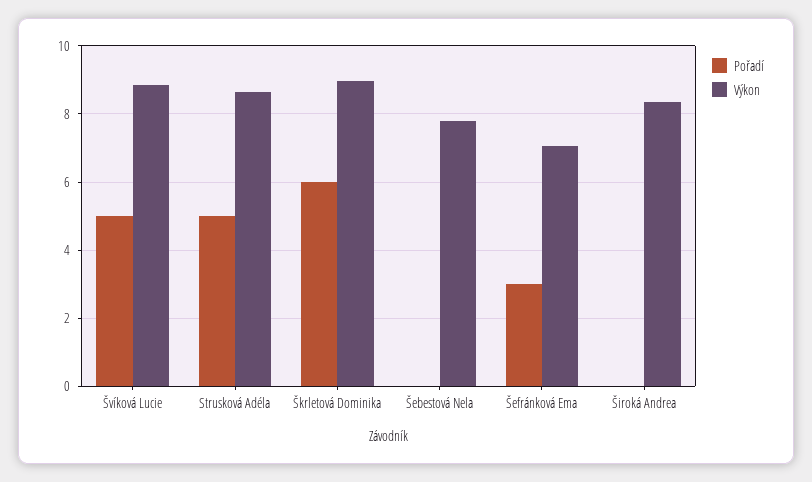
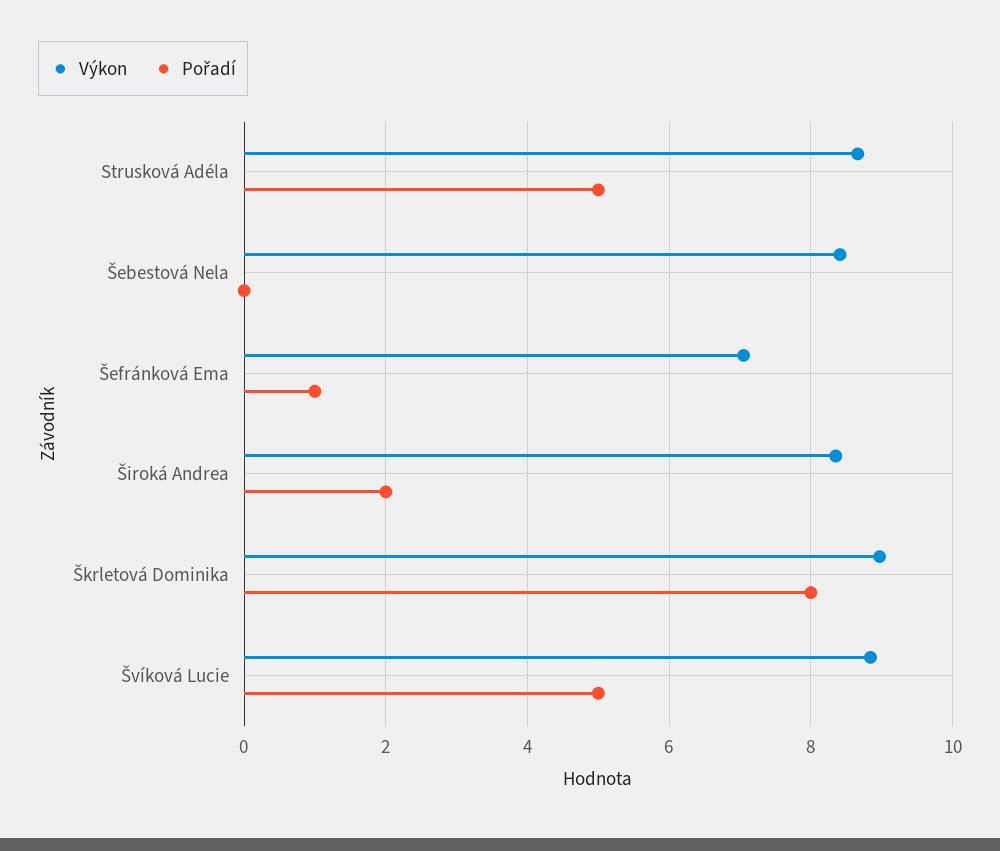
Pořadí, Škrletová Dominika: 6 -> 8
Výkon, Šebestová Nela: 7.8 -> 8.4
Pořadí, Šefránková Ema: 3 -> 1
Pořadí, Široká Andrea: 0 -> 2

